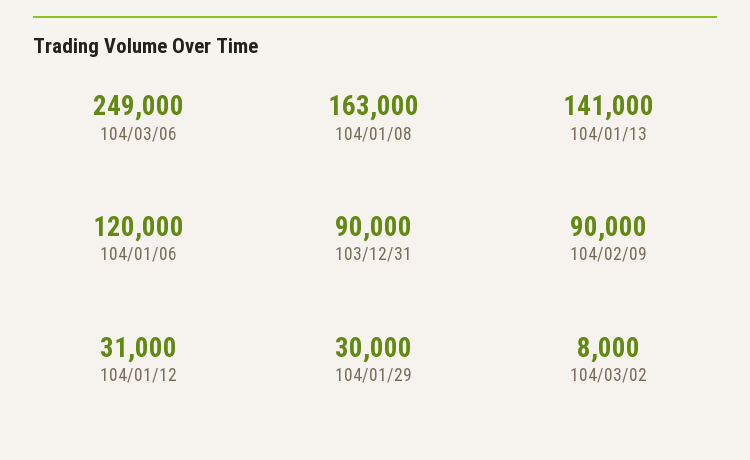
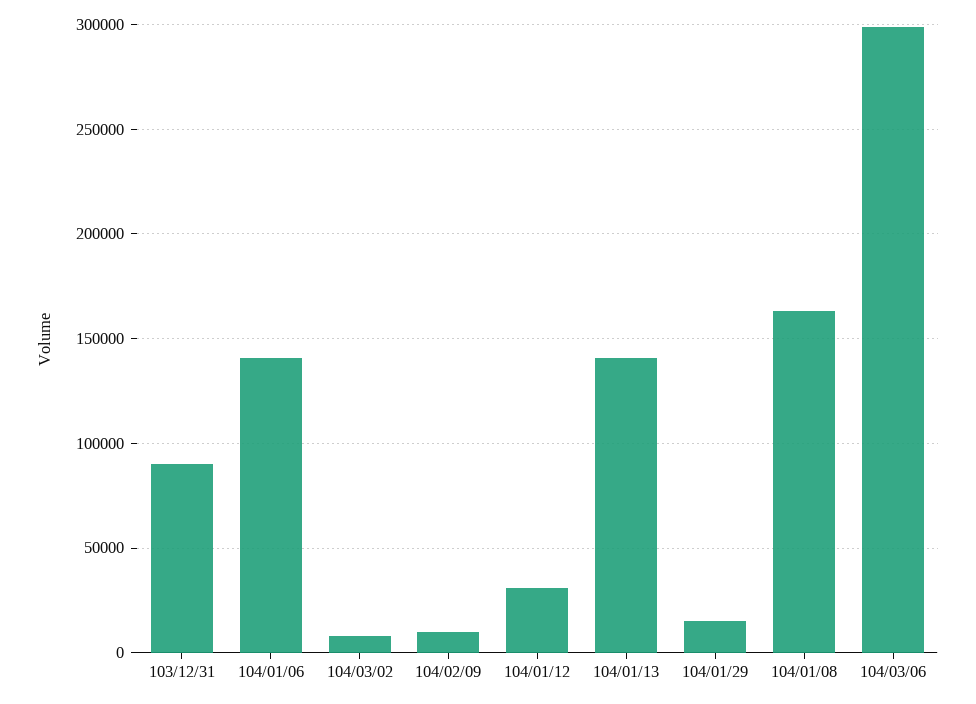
104/03/06: 249000 -> 300000
104/01/06: 120000 -> 140000
104/02/09: 90000 -> 10000
104/01/29: 30000 -> 15000

